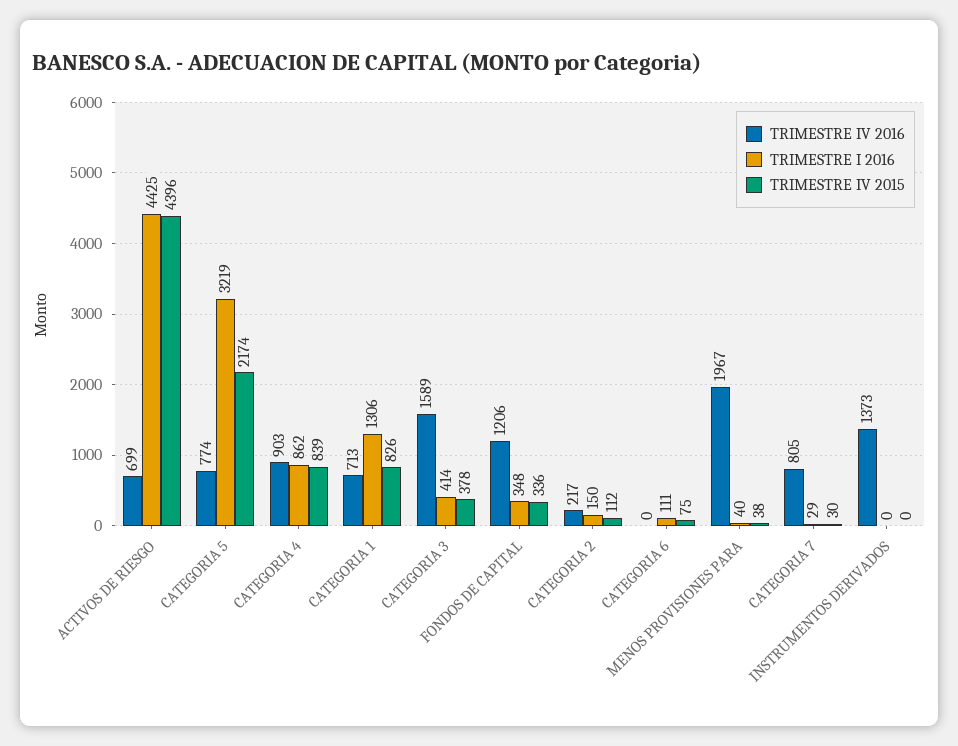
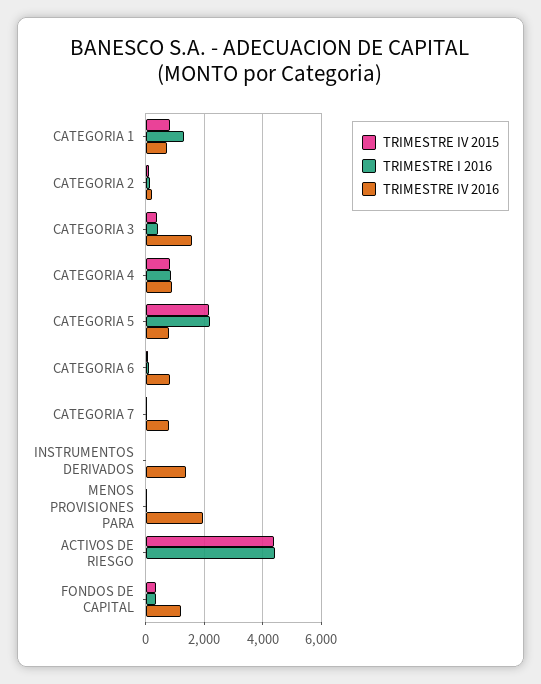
TRIMESTRE IV 2016, ACTIVOS DE RIESGO: 699 -> 0
TRIMESTRE I 2016, CATEGORIA 5: 3219 -> 2250
TRIMESTRE IV 2016, CATEGORIA 6: 0 -> 750

